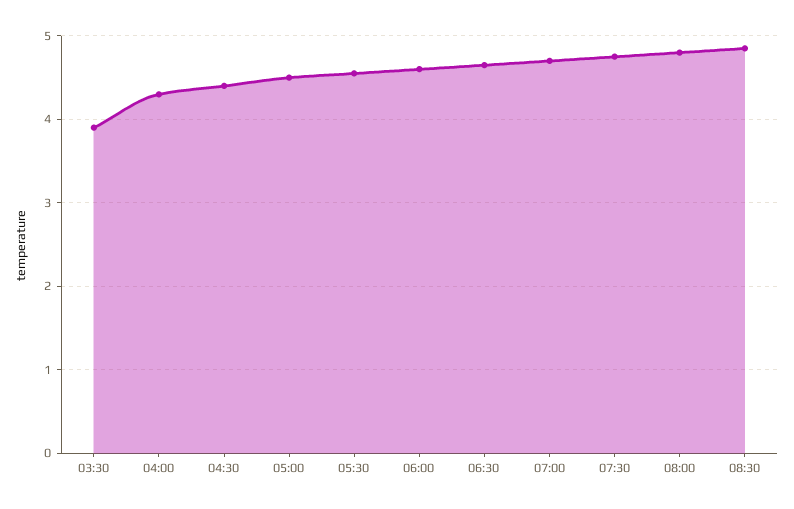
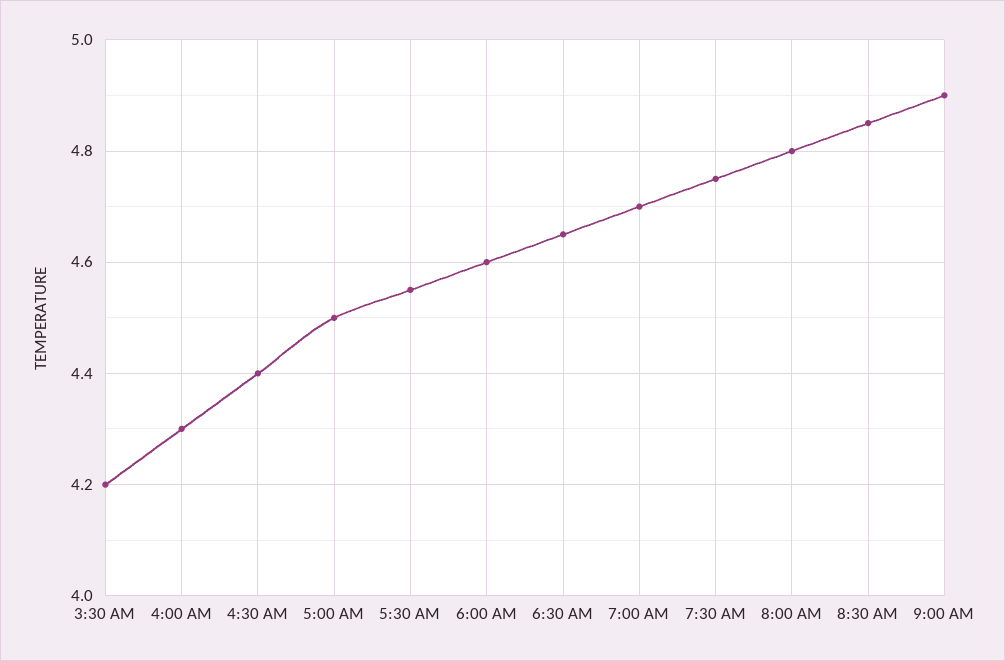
03:30: 3.9 -> 4.2
9:00 AM: none -> 4.9

